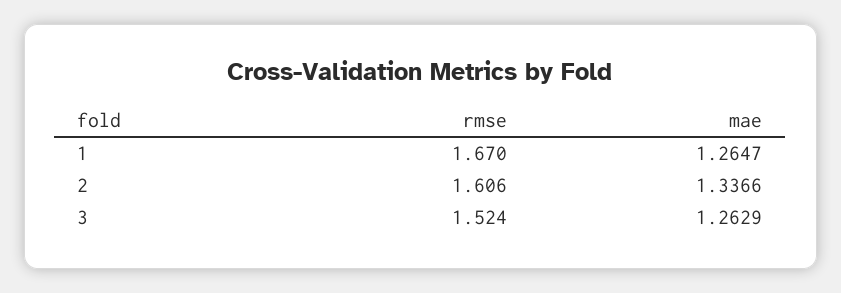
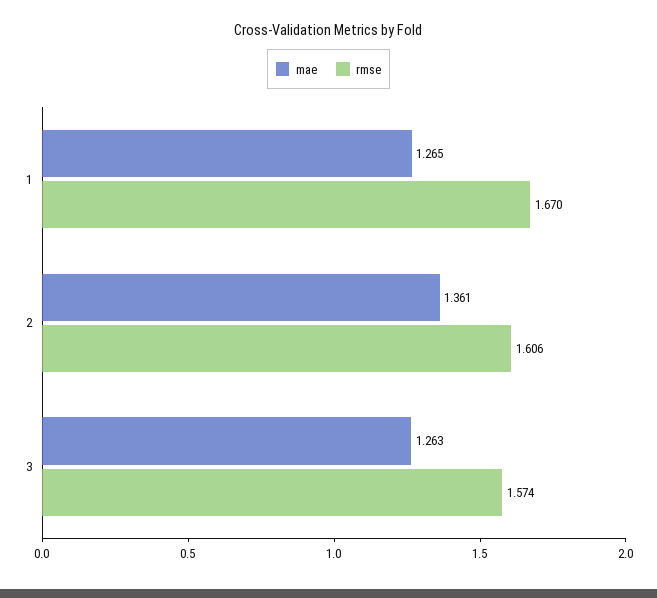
mae, 2: 1.3366 -> 1.361
rmse, 3: 1.524 -> 1.574

